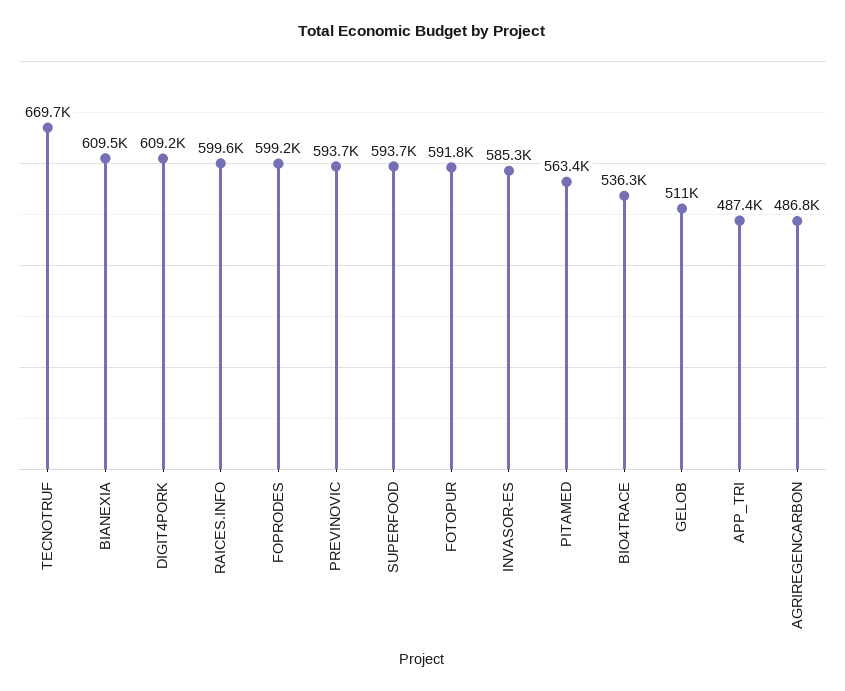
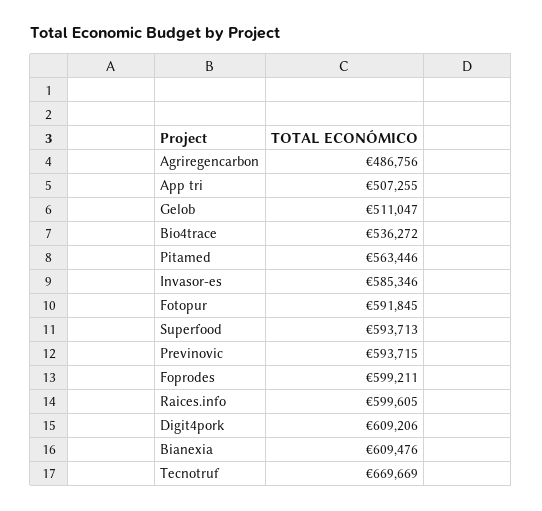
APP_TRI: 487400 -> 507255

